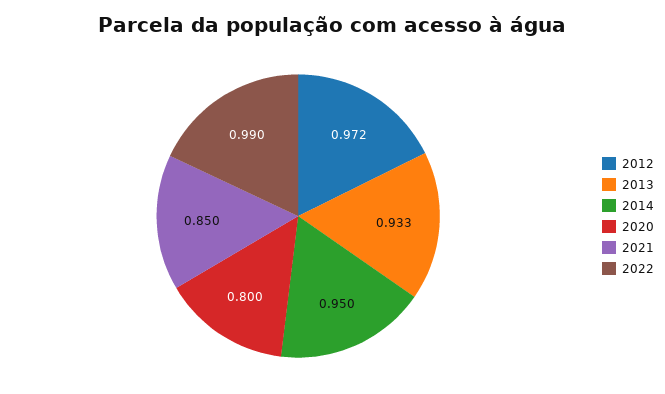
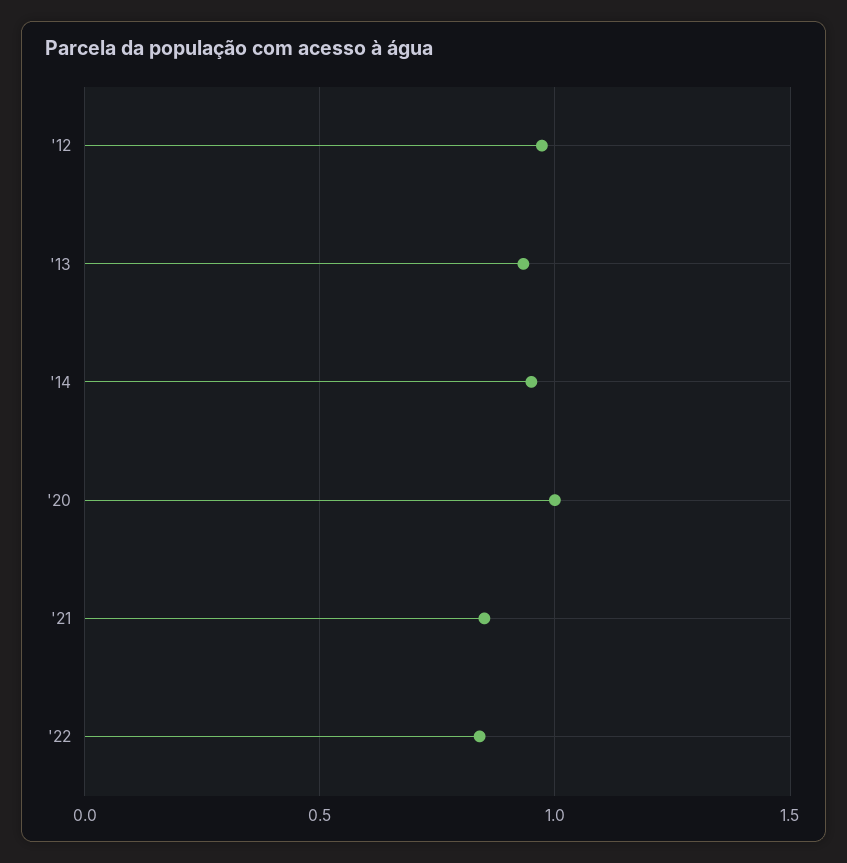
2020: 0.8 -> 1
2022: 0.99 -> 0.85

